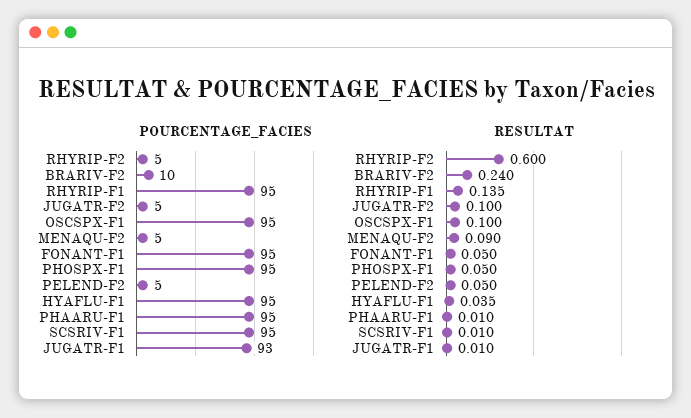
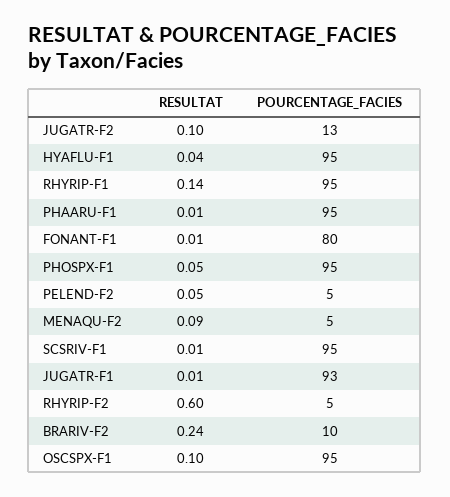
POURCENTAGE_FACIES, JUGATR-F2: 5 -> 13
POURCENTAGE_FACIES, FONANT-F1: 95 -> 80
RESULTAT, FONANT-F1: 0.05 -> 0.01

